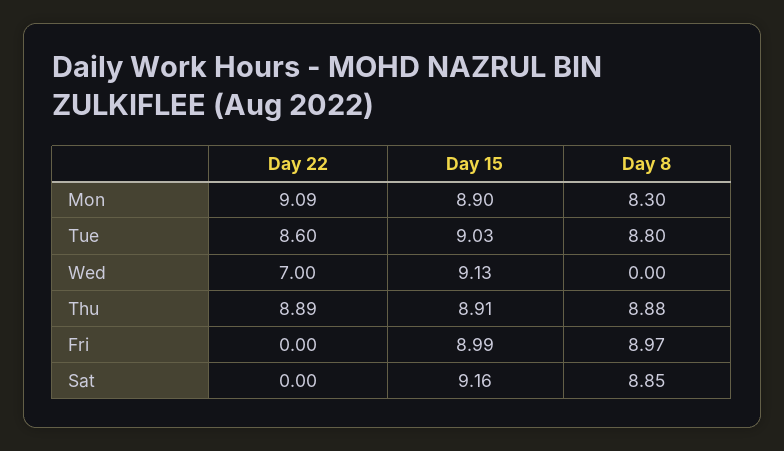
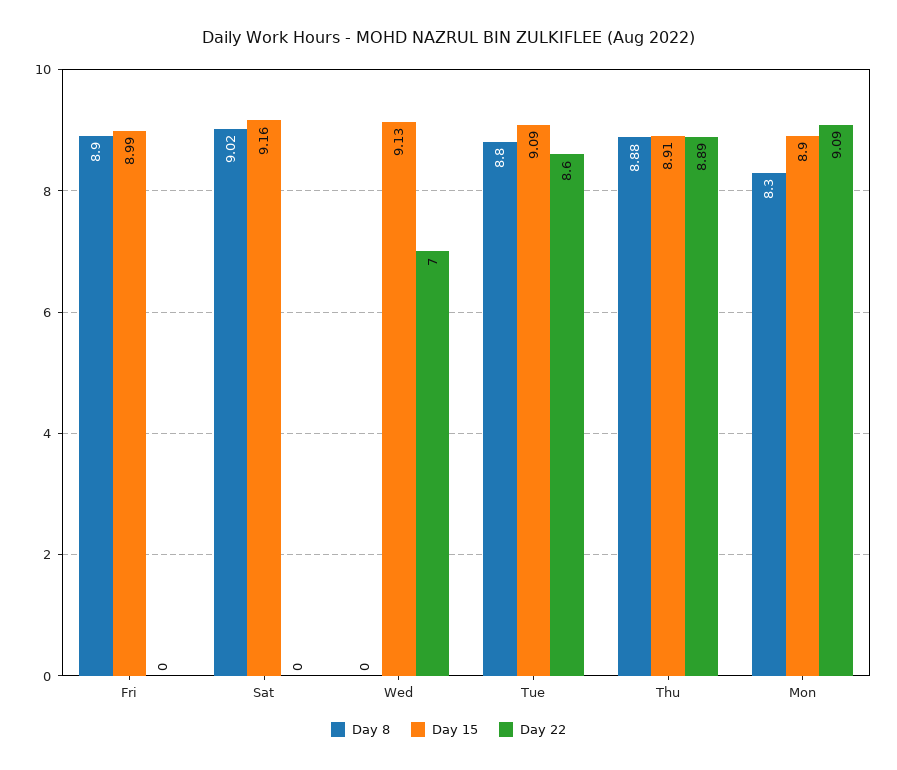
Day 15, Tue: 9.03 -> 9.09
Day 8, Fri: 8.97 -> 8.9
Day 8, Sat: 8.85 -> 9.02

